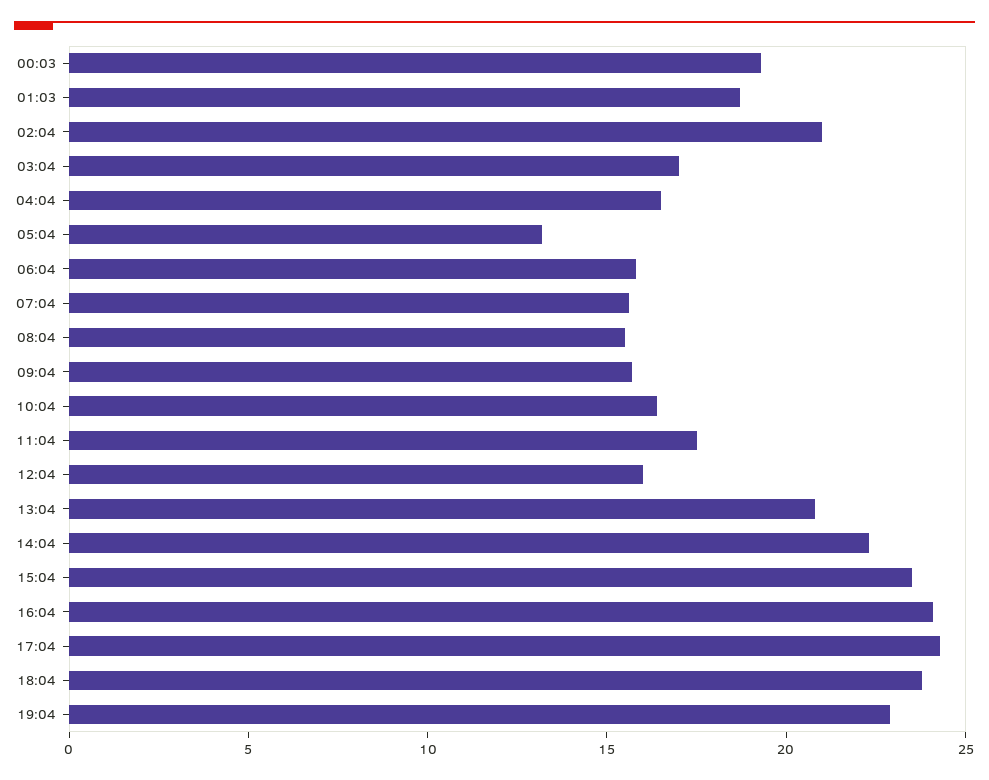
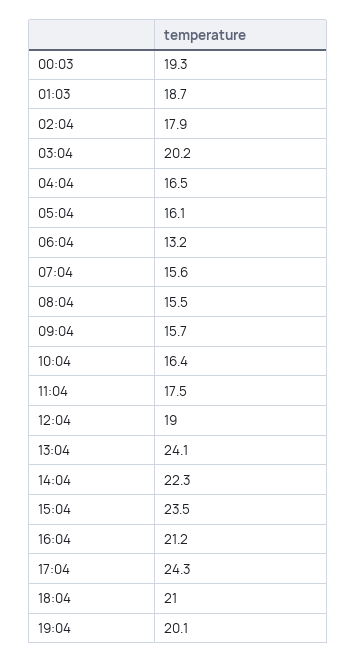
02:04: 21 -> 17.9
03:04: 17 -> 20.2
05:04: 13 -> 16.1
06:04: 16 -> 13.2
12:04: 16 -> 19
13:04: 21 -> 24.1
16:04: 24 -> 21.2
18:04: 24 -> 21
19:04: 23 -> 20.1

